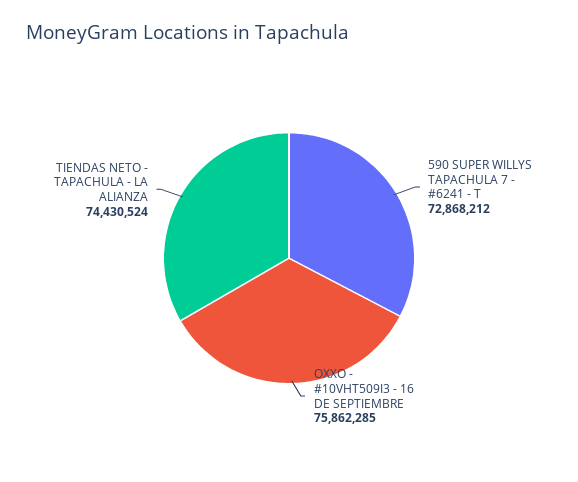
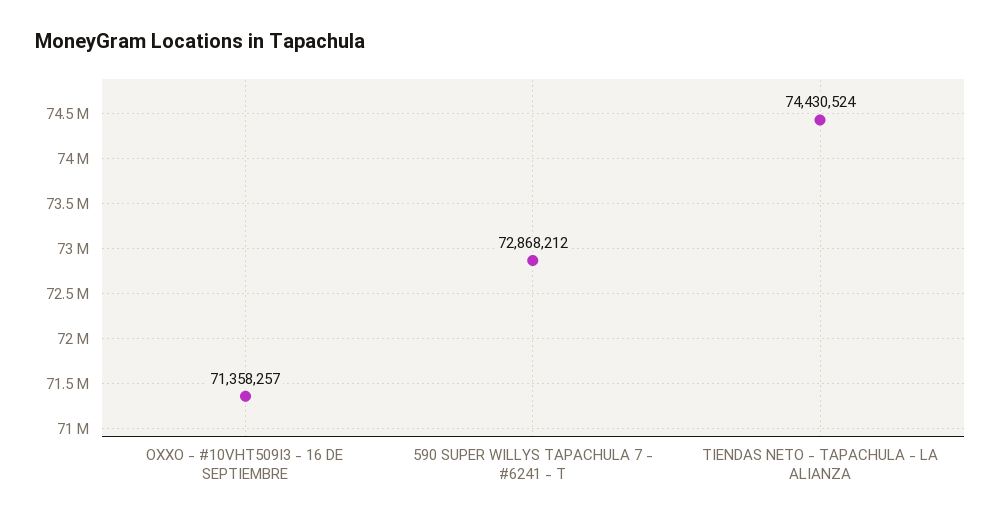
OXXO - #10VHT509I3 - 16 DE SEPTIEMBRE: 75862285 -> 71358257

